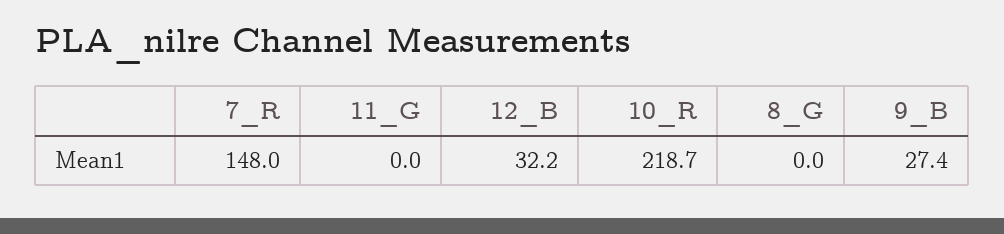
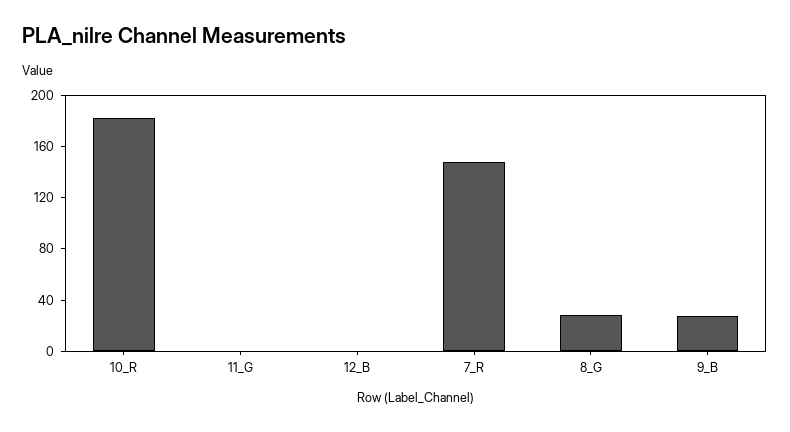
12_B: 32.2 -> 0
10_R: 218.7 -> 180
8_G: 0 -> 30

